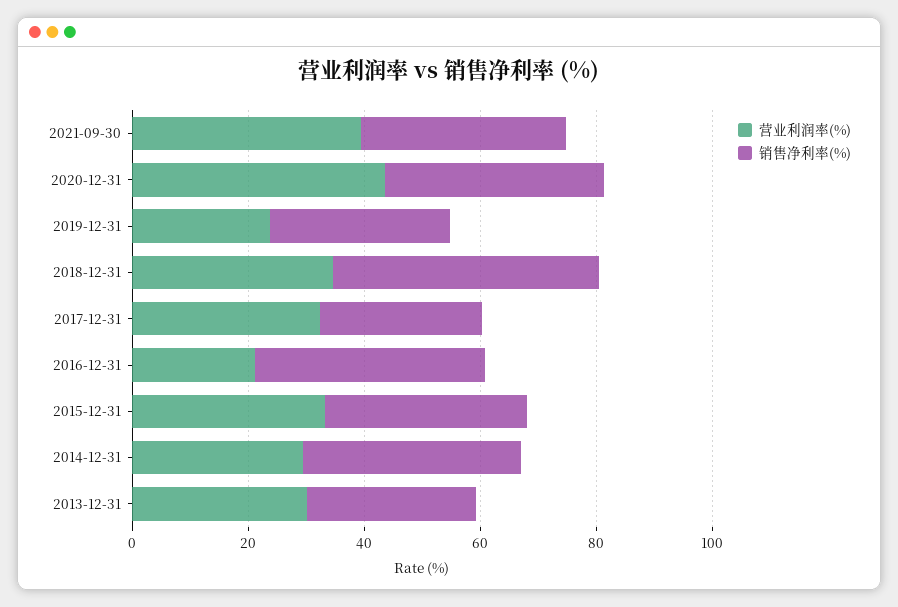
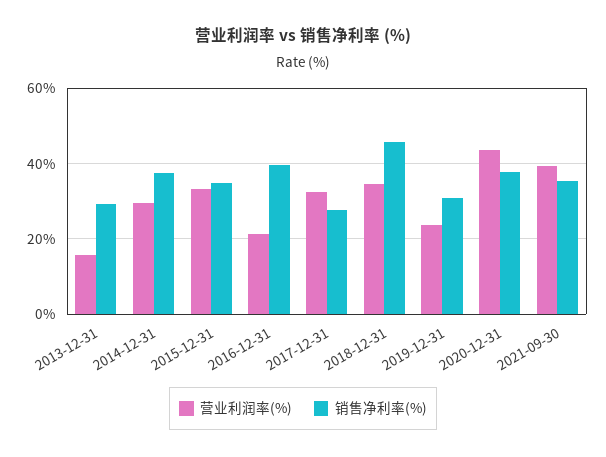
营业利润率(%), 2013-12-31: 30 -> 16

